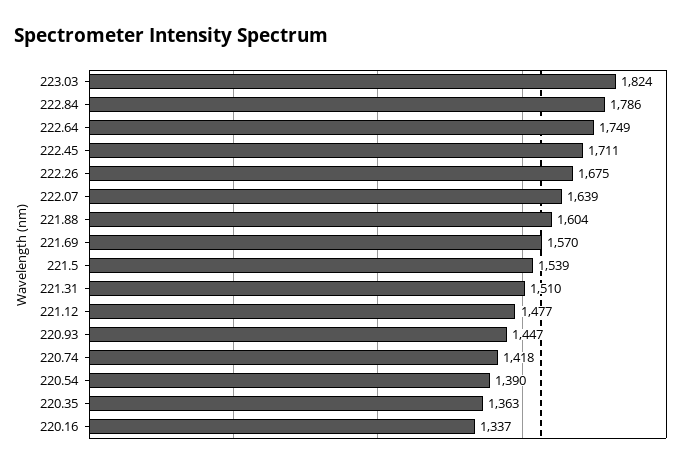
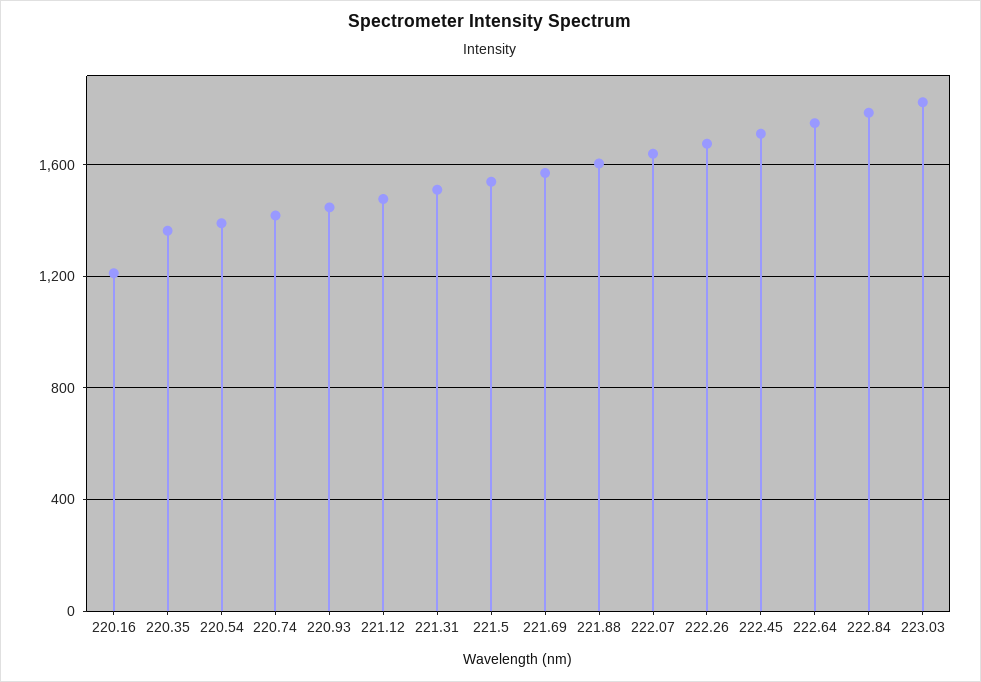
220.16: 1337 -> 1200

